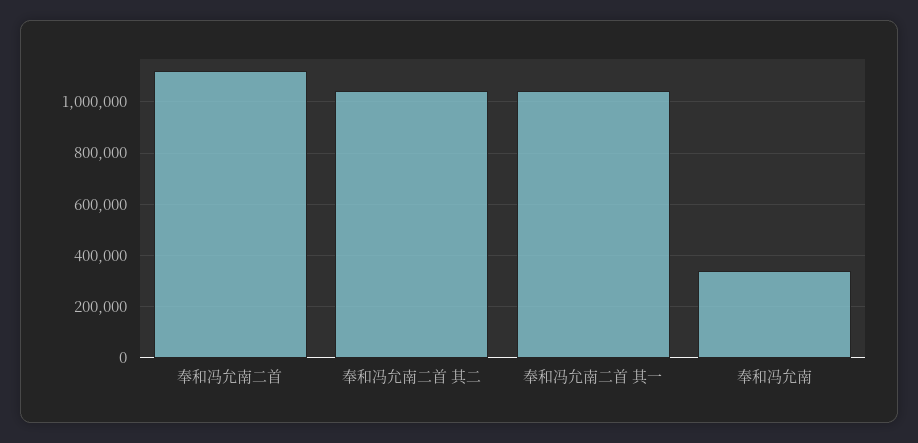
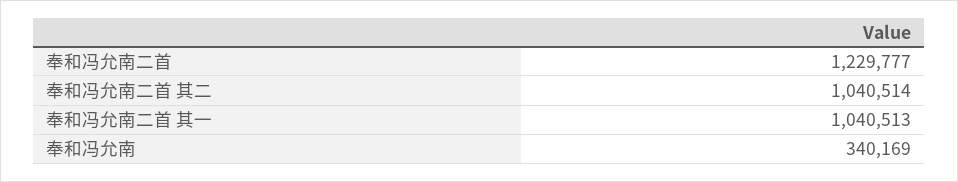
奉和冯允南二首: 1125000 -> 1229777

